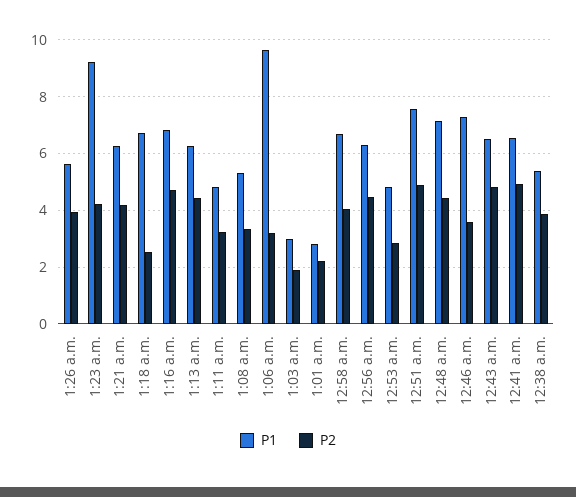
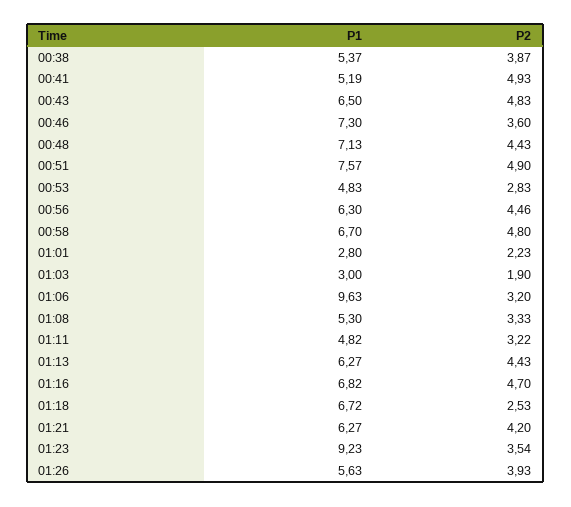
P2, 1:23 a.m.: 4.25 -> 3.54
P2, 12:58 a.m.: 4 -> 4.8
P1, 12:41 a.m.: 6.5 -> 5.19

